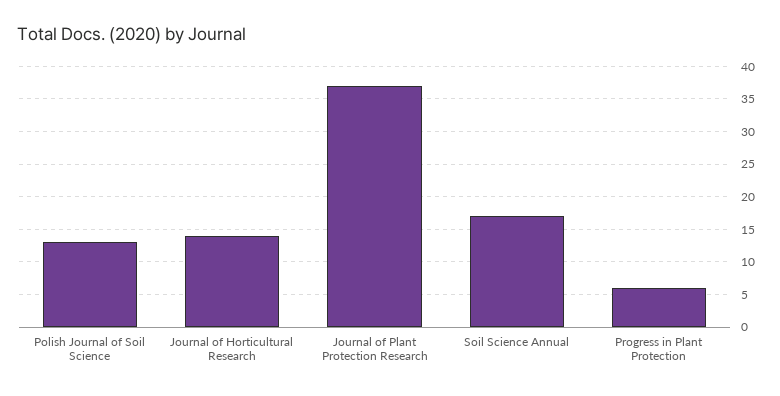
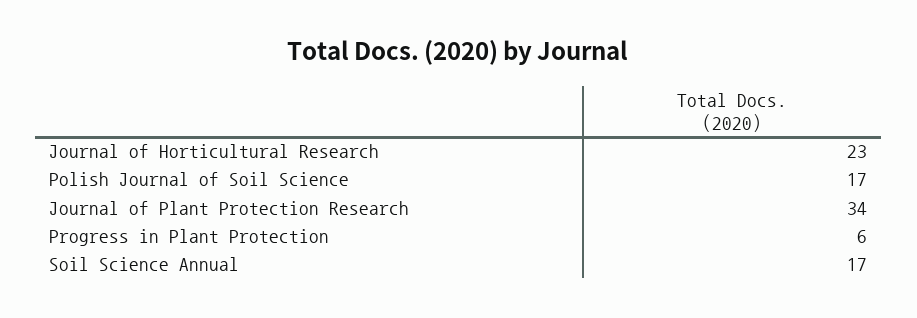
Polish Journal of Soil Science: 13 -> 17
Journal of Horticultural Research: 14 -> 23
Journal of Plant Protection Research: 37 -> 34

